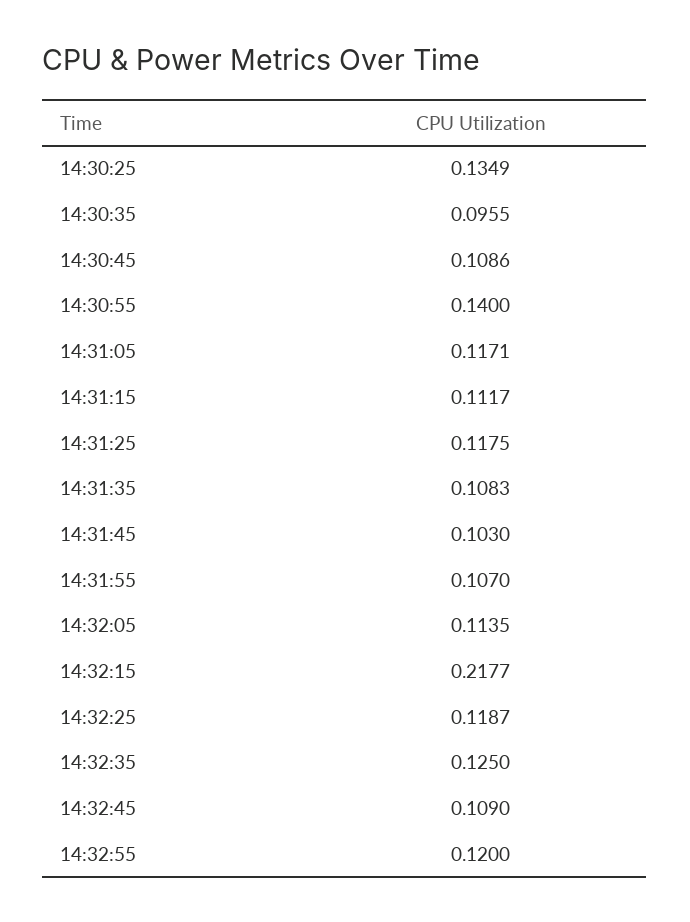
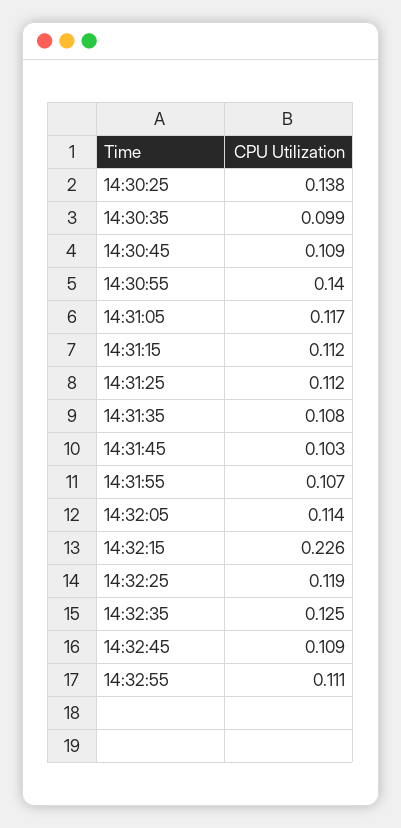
14:30:25: 0.1349 -> 0.138
14:30:35: 0.0955 -> 0.099
14:31:25: 0.1175 -> 0.112
14:32:15: 0.2177 -> 0.226
14:32:55: 0.12 -> 0.111

